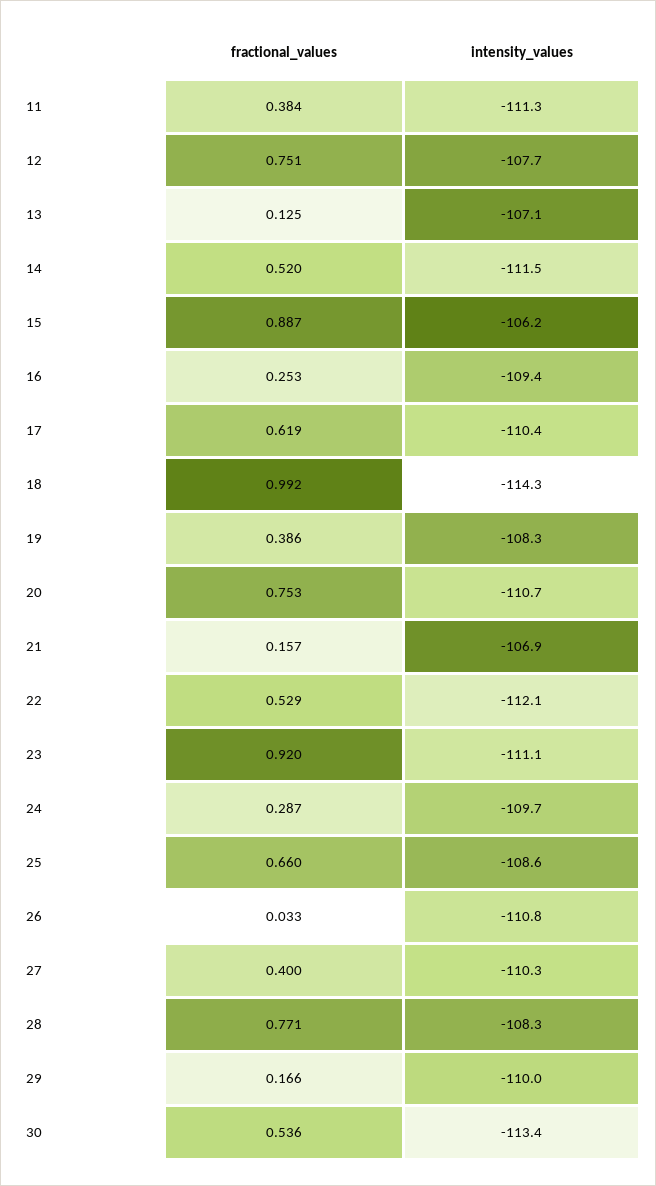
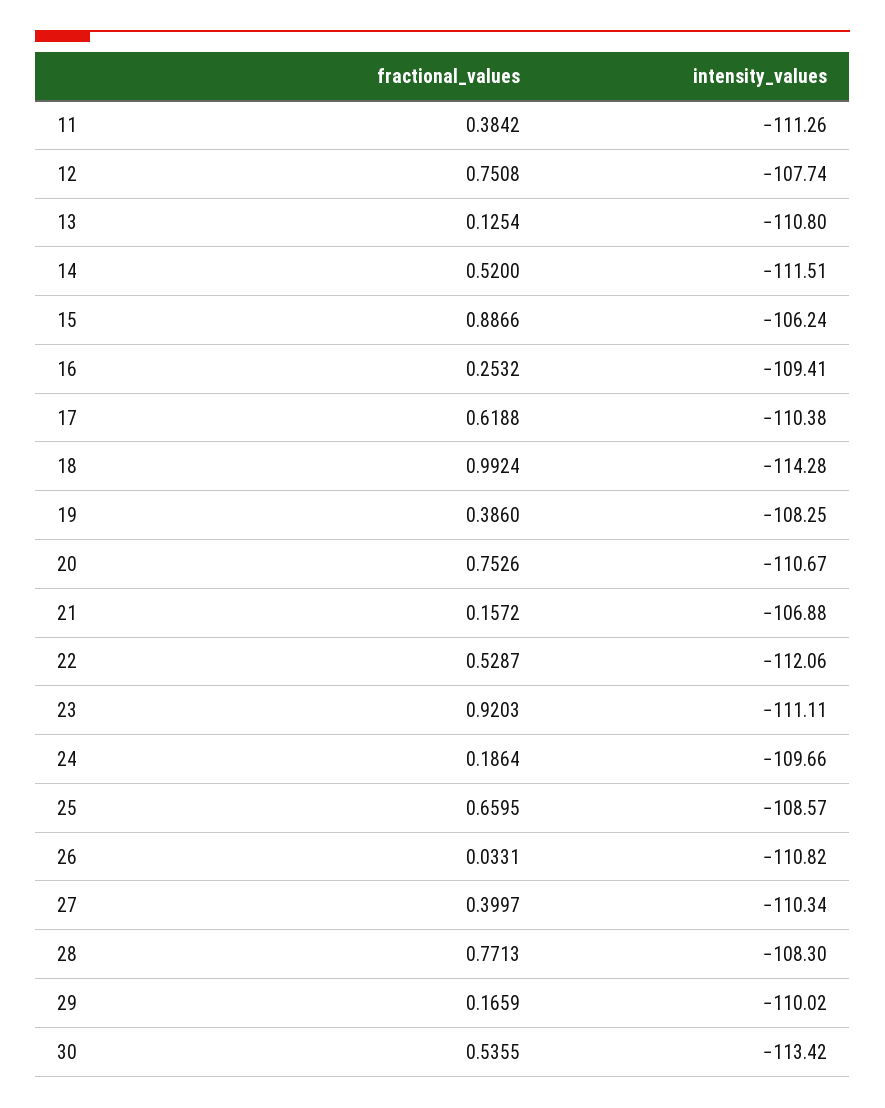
intensity_values, 13: -107.1 -> -110.8
fractional_values, 24: 0.287 -> 0.1864

